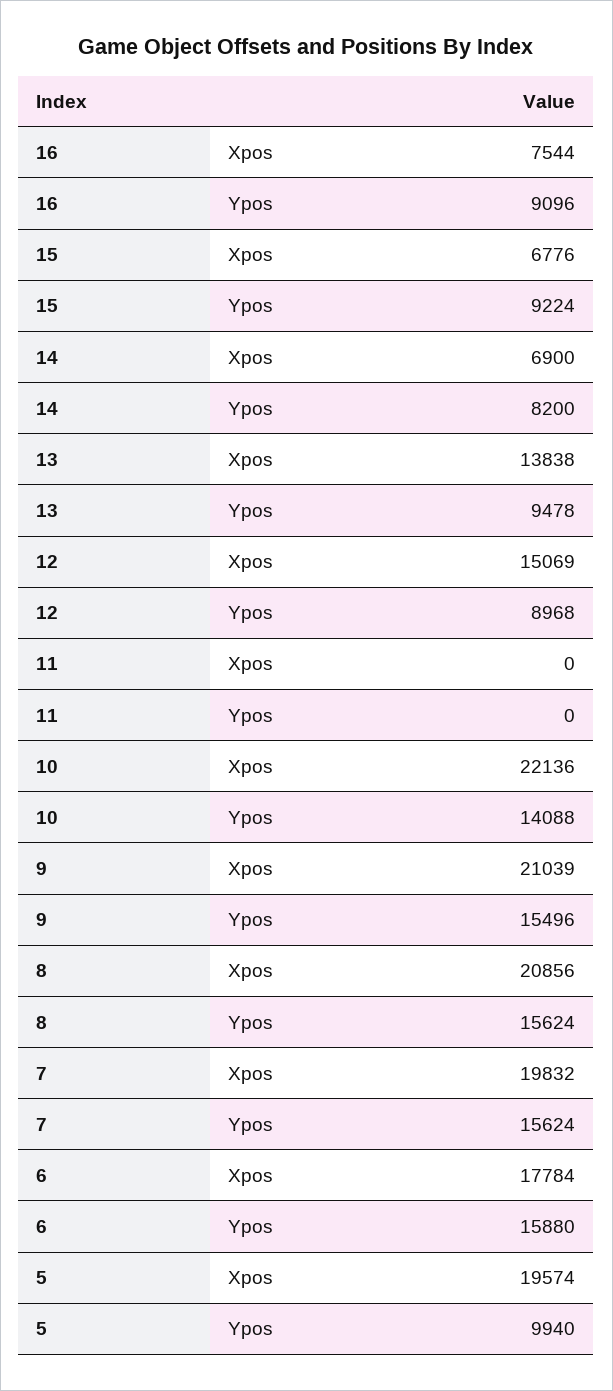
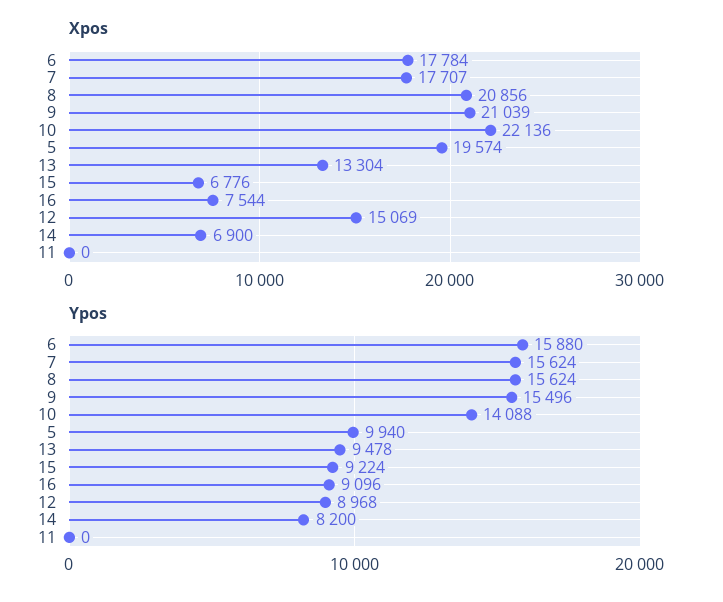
Xpos, 13: 13838 -> 13304
Xpos, 7: 19832 -> 17707

